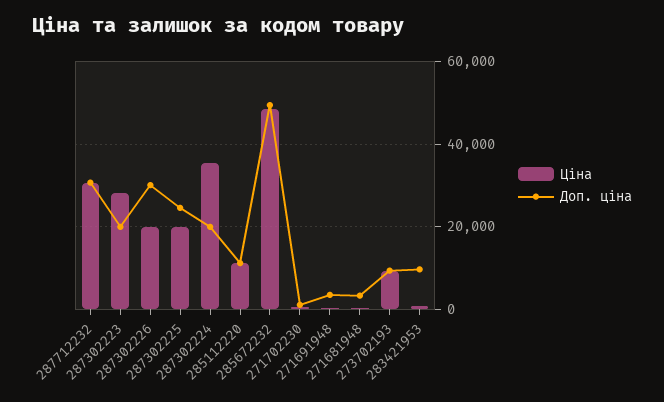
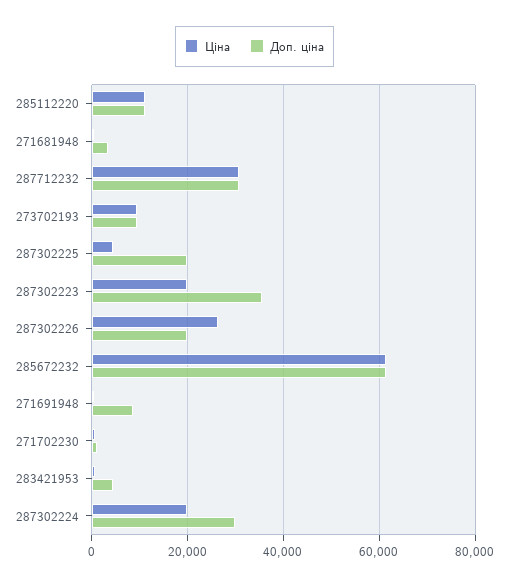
Ціна, 287302223: 28000 -> 20000
Доп. ціна, 287302223: 20000 -> 36000
Ціна, 287302226: 20000 -> 26000
Доп. ціна, 287302226: 30000 -> 20000
Ціна, 287302225: 20000 -> 4000
Доп. ціна, 287302225: 24000 -> 20000
Ціна, 287302224: 36000 -> 20000
Доп. ціна, 287302224: 20000 -> 30000
Ціна, 285672232: 48000 -> 62000
Доп. ціна, 285672232: 50000 -> 62000
Доп. ціна, 271691948: 4000 -> 8000
Доп. ціна, 283421953: 10000 -> 4000

